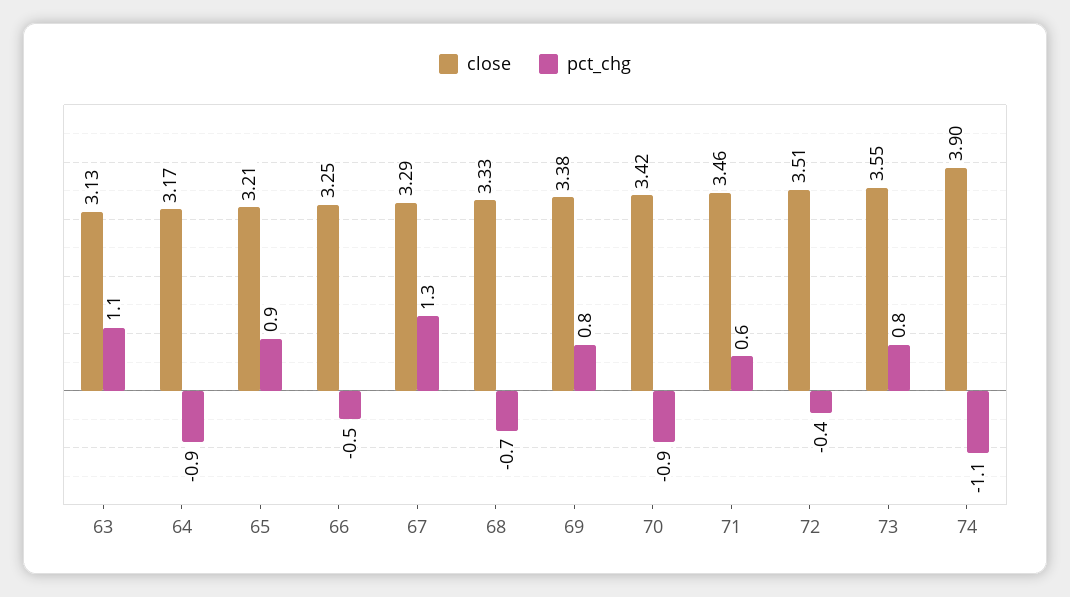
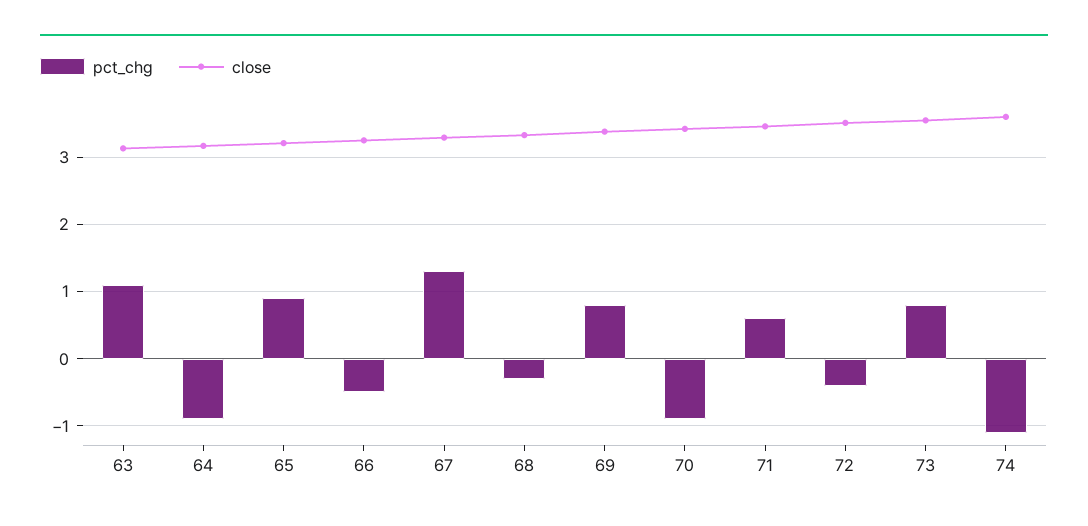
pct_chg, 68: -0.7 -> -0.3
close, 74: 3.9 -> 3.6

